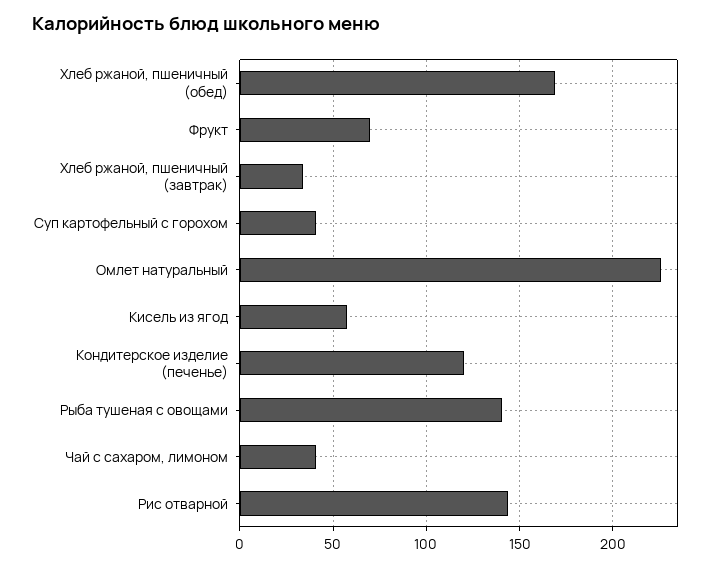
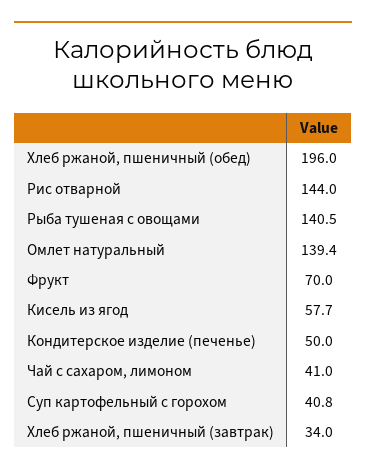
Хлеб ржаной, пшеничный (обед): 170 -> 196
Омлет натуральный: 225 -> 139.4
Кондитерское изделие (печенье): 120 -> 50

